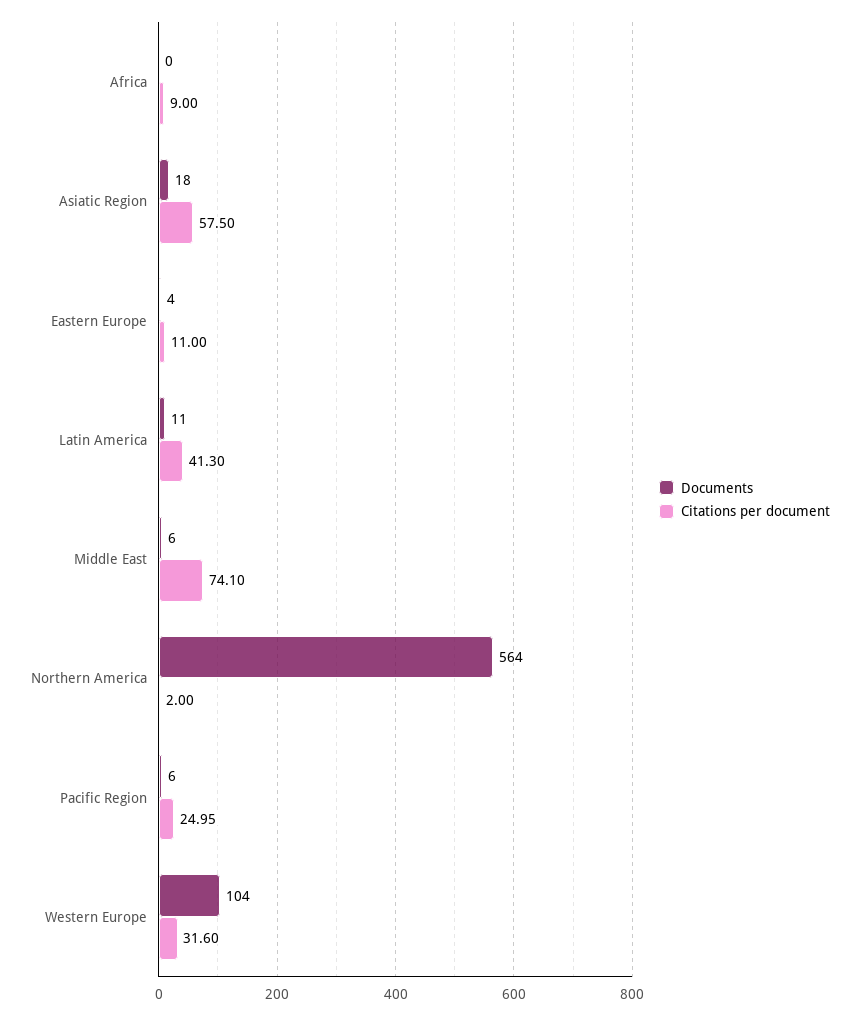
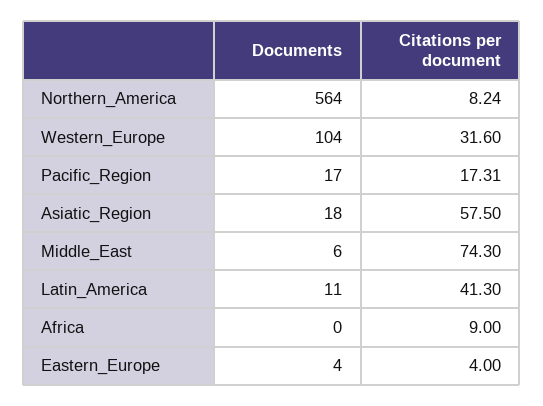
Citations per document, Eastern Europe: 11 -> 4
Citations per document, Middle East: 74.1 -> 74.3
Citations per document, Northern America: 2 -> 8.24
Documents, Pacific Region: 6 -> 17
Citations per document, Pacific Region: 24.95 -> 17.31

